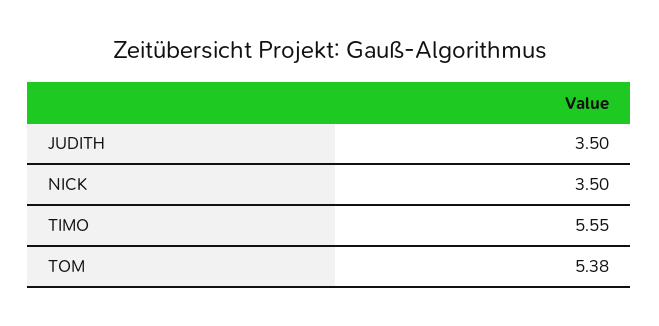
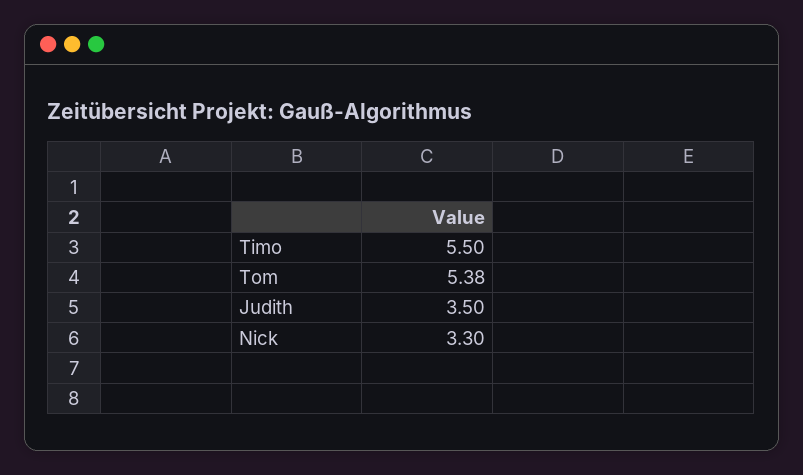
NICK: 3.5 -> 3.3
TIMO: 5.55 -> 5.5

